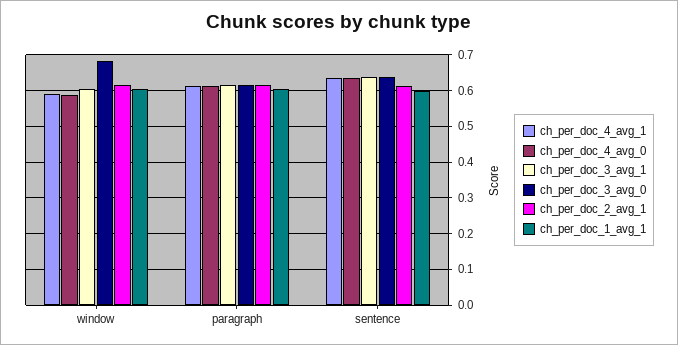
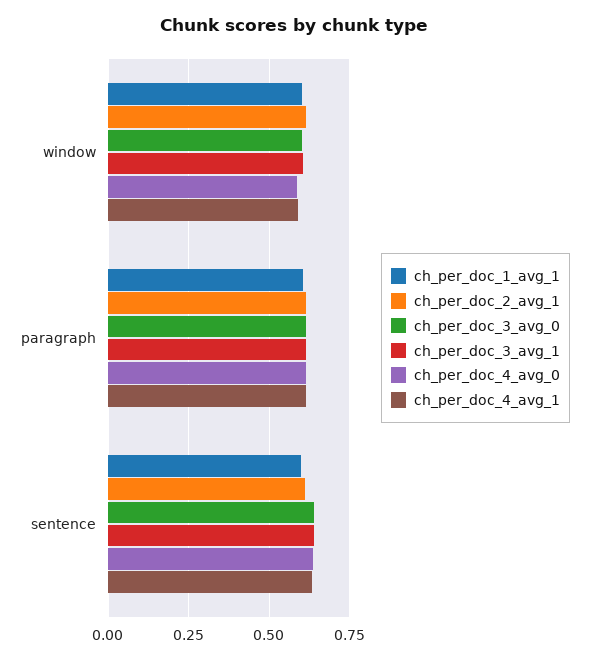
ch_per_doc_3_avg_0, window: 0.68 -> 0.6

